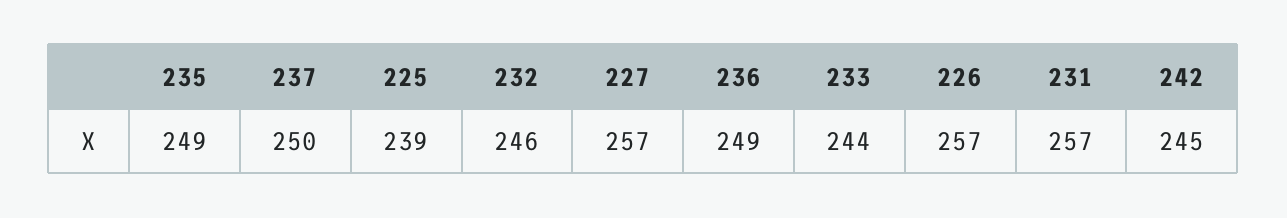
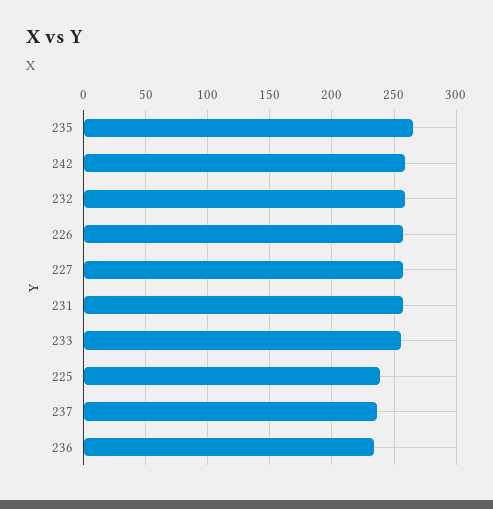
235: 249 -> 265
237: 250 -> 235
232: 246 -> 260
236: 249 -> 235
233: 244 -> 255
242: 245 -> 260

